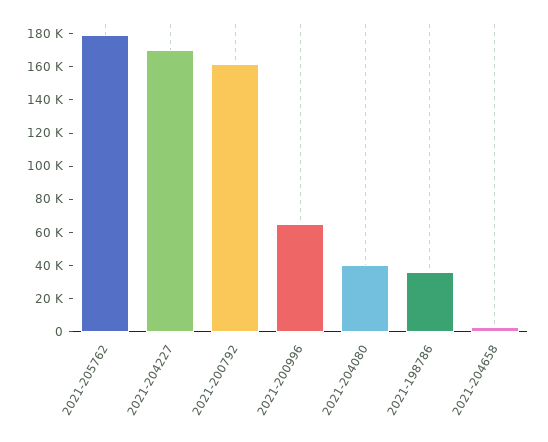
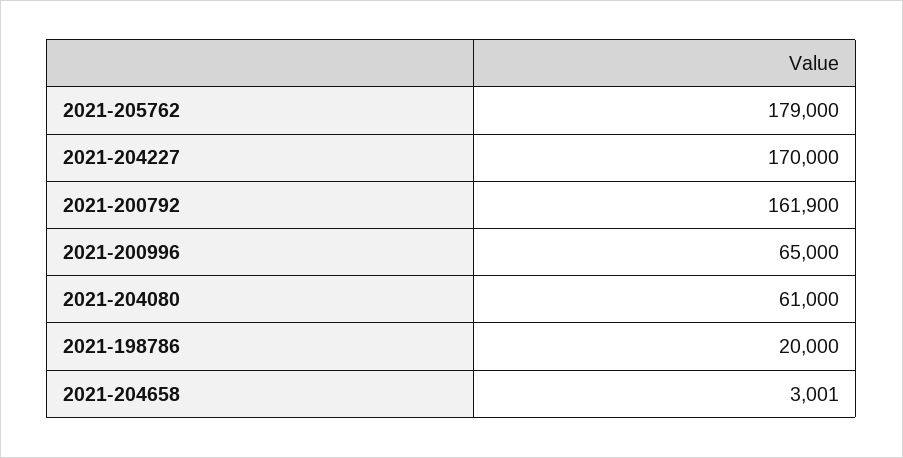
2021-204080: 40000 -> 61000
2021-198786: 35000 -> 20000

